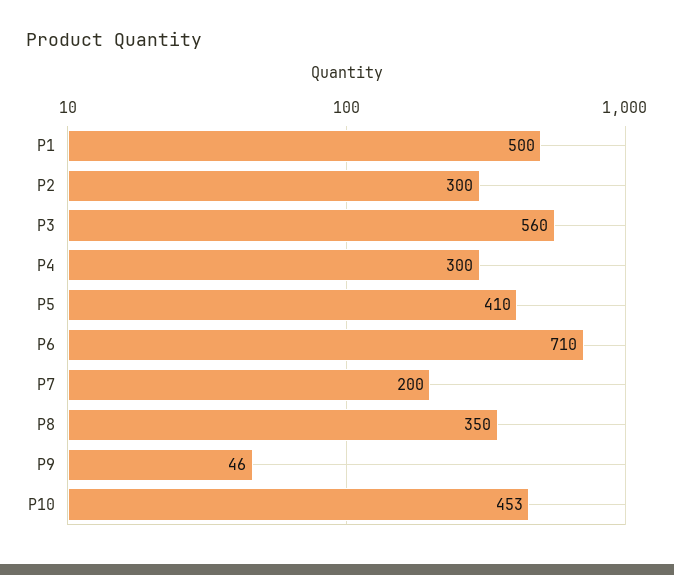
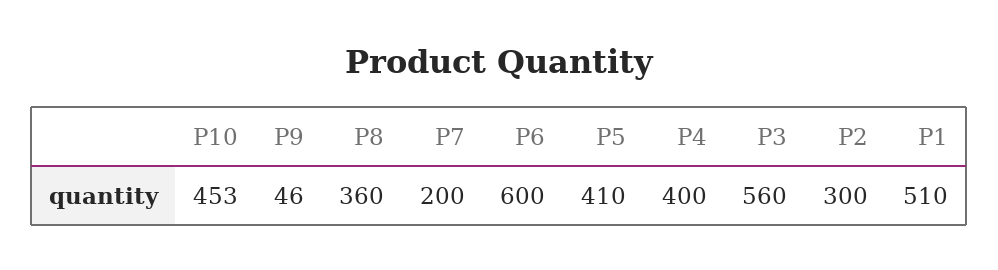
P1: 500 -> 510
P4: 300 -> 400
P6: 710 -> 600
P8: 350 -> 360

